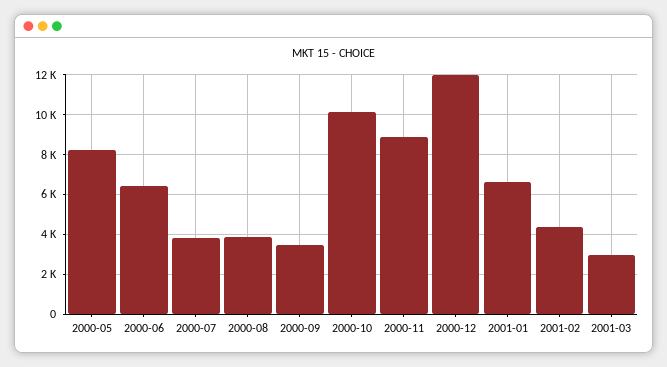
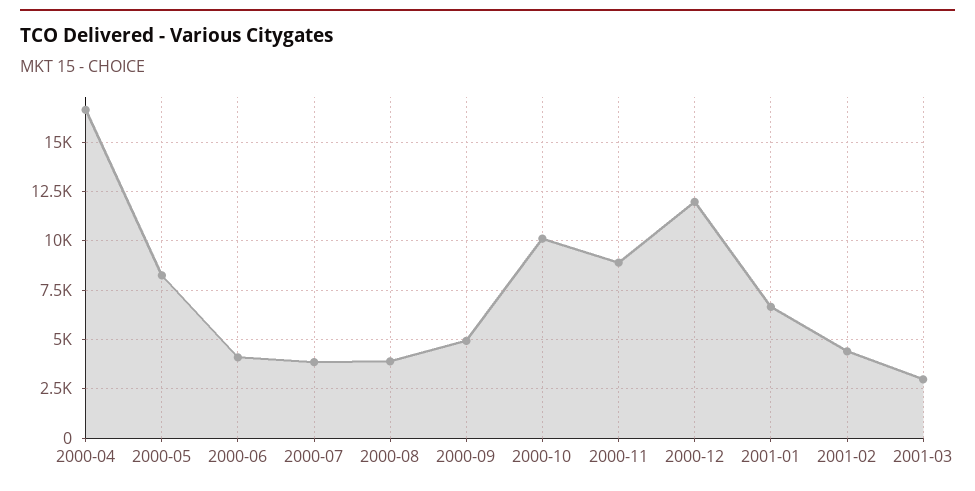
2000-06: 6500 -> 4000
2000-09: 3500 -> 5000
2000-04: none -> 16500

